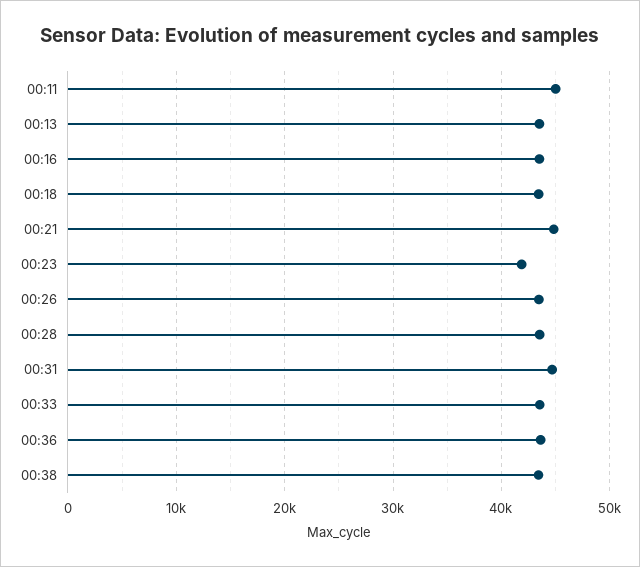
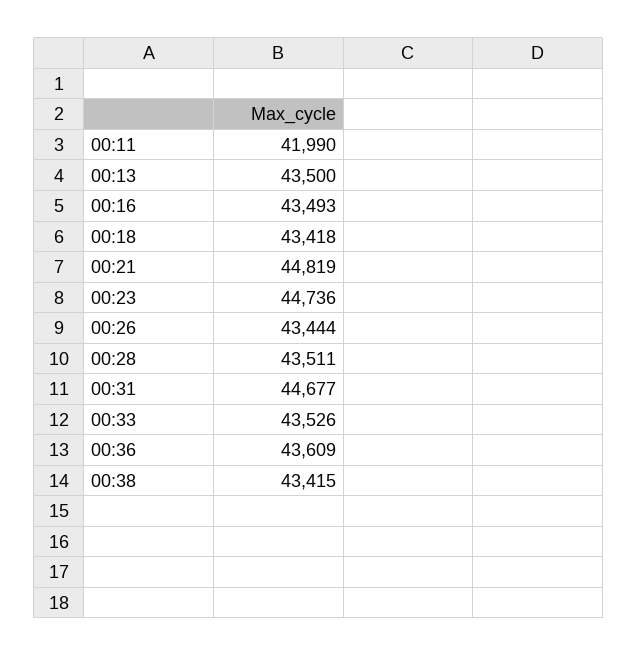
00:11: 45000 -> 41990
00:23: 42000 -> 44736

